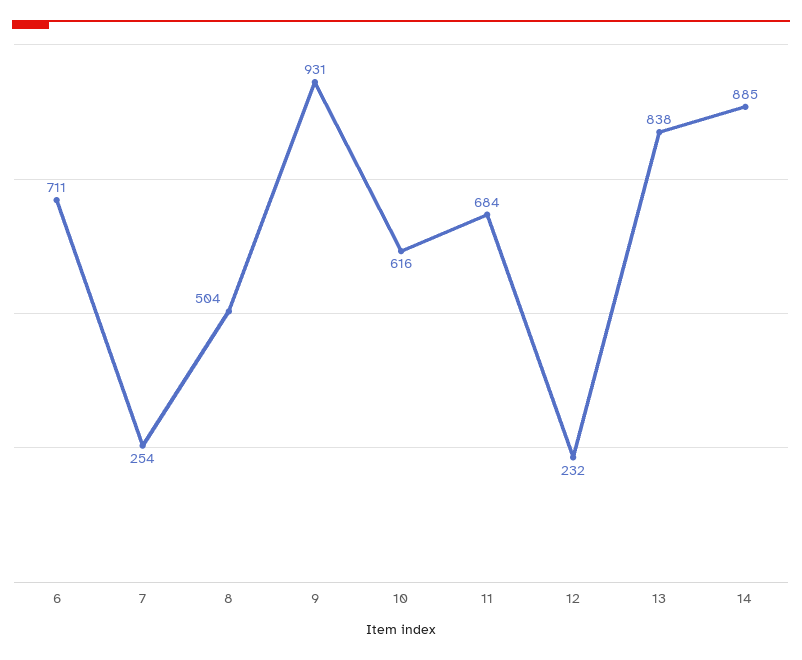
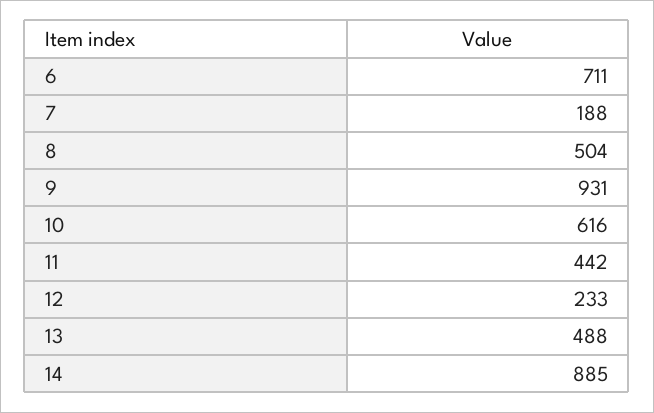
7: 254 -> 188
11: 684 -> 442
12: 232 -> 233
13: 838 -> 488

